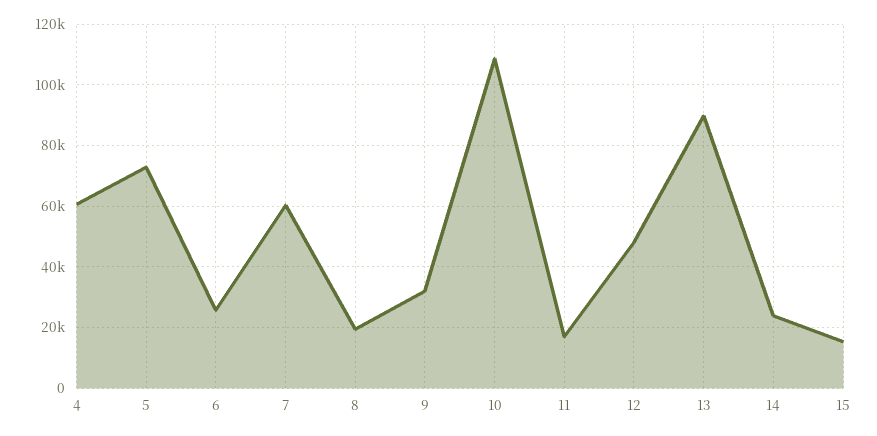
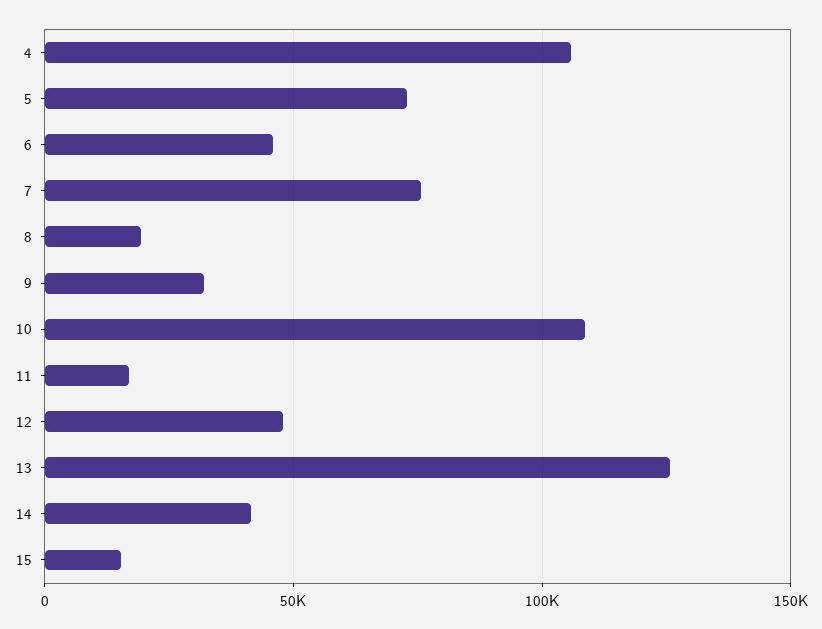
4: 60000 -> 105000
6: 26000 -> 45000
7: 60000 -> 75000
13: 90000 -> 125000
14: 24000 -> 40000

